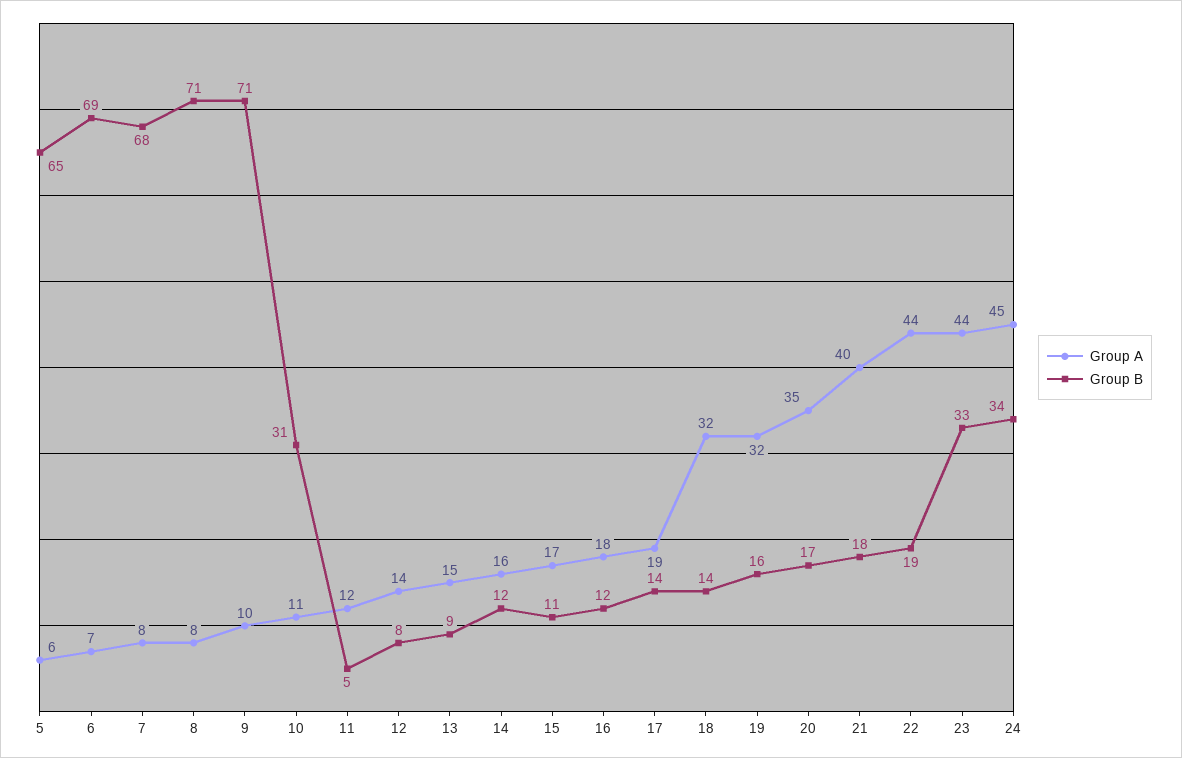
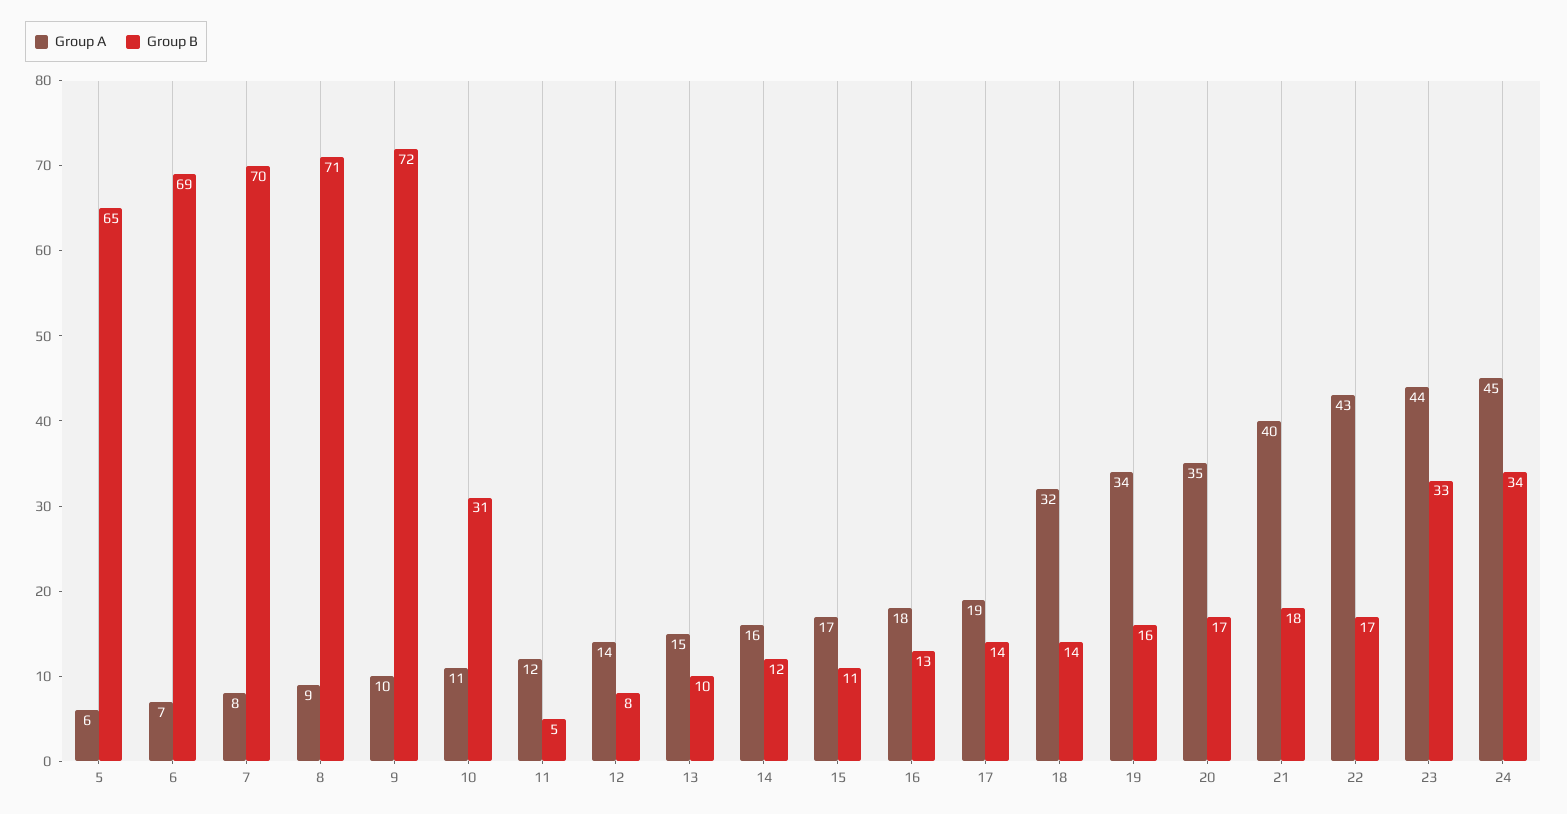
Group B, 7: 68 -> 70
Group A, 8: 8 -> 9
Group B, 9: 71 -> 72
Group B, 13: 9 -> 10
Group B, 16: 12 -> 13
Group A, 19: 32 -> 34
Group A, 22: 44 -> 43
Group B, 22: 19 -> 17

